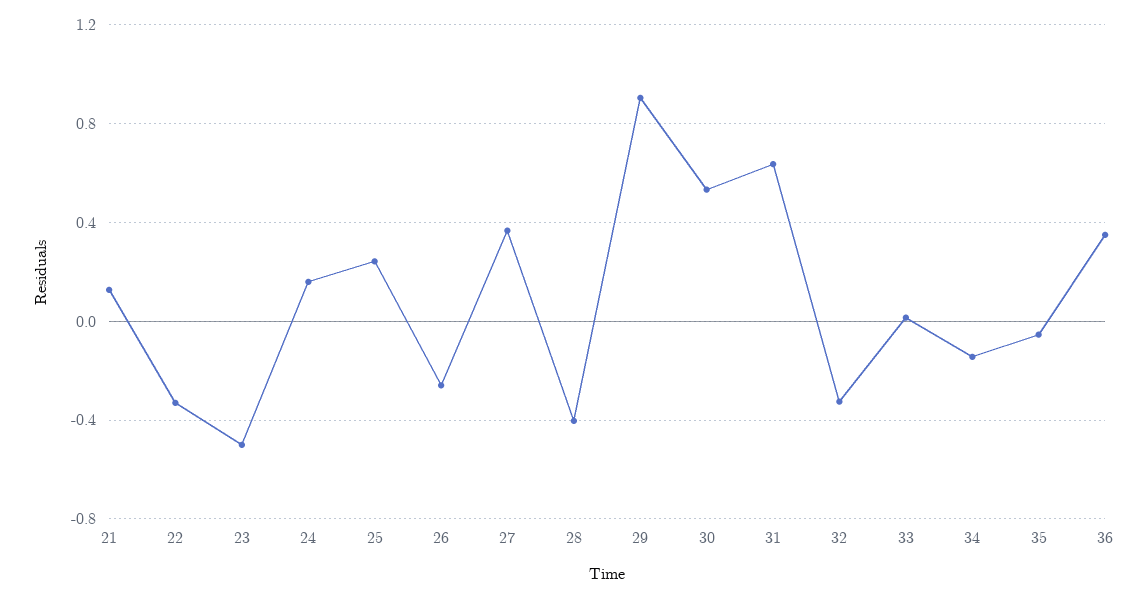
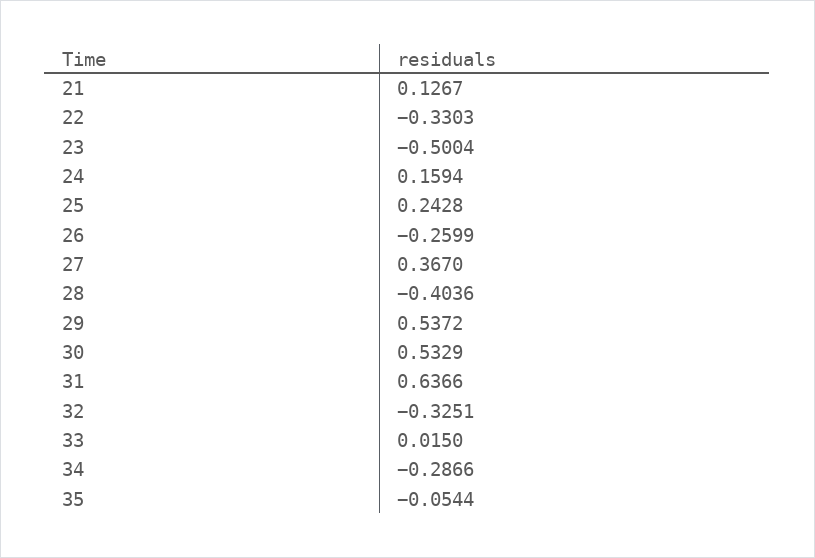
29: 0.9 -> 0.5372
34: -0.15 -> -0.2866
36: 0.35 -> none

